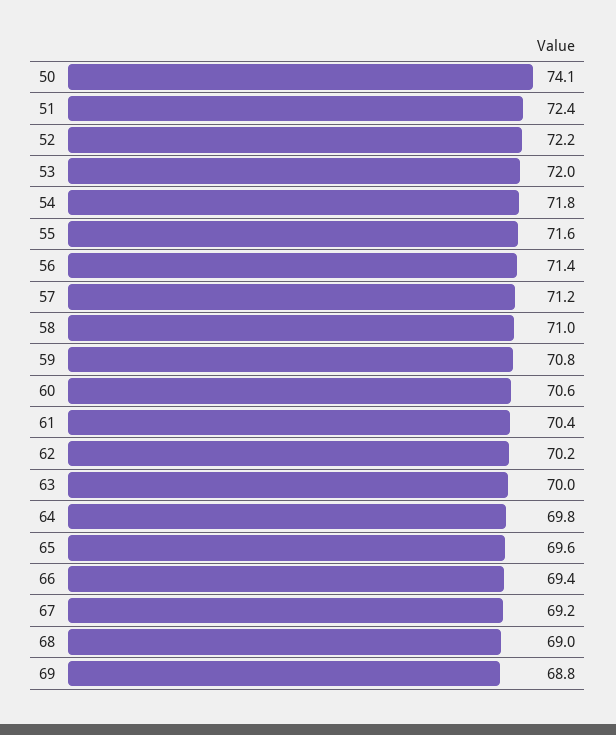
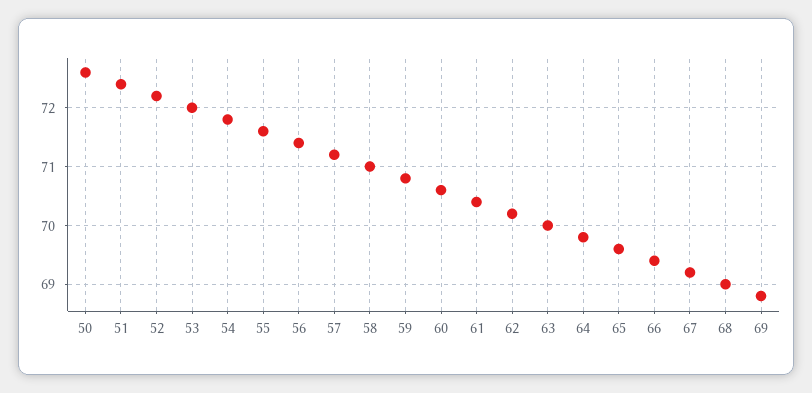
50: 74.1 -> 72.5

